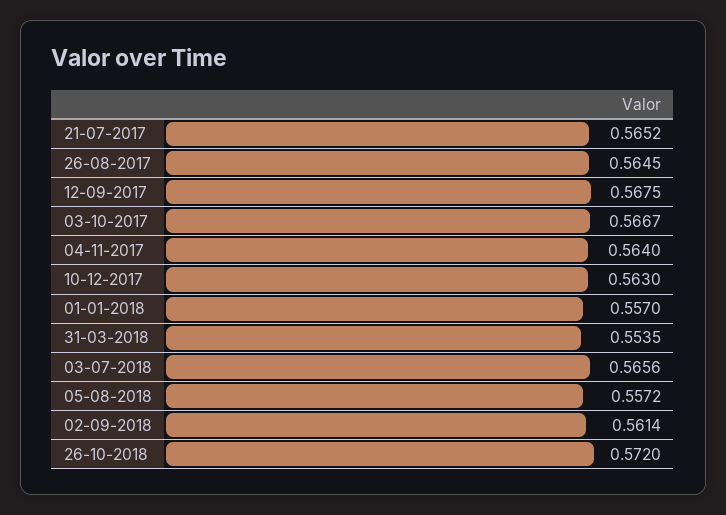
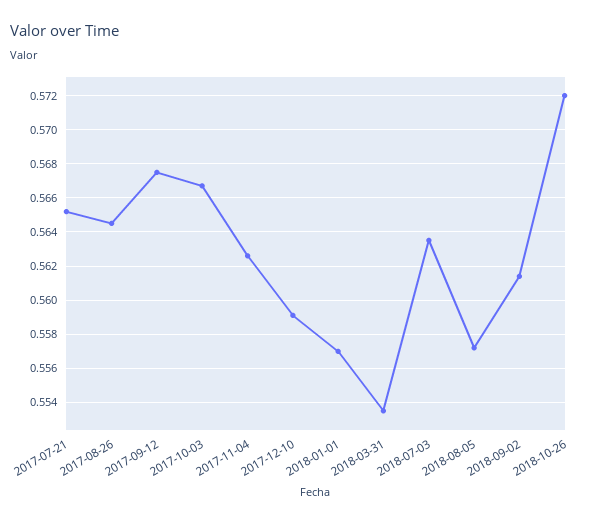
04-11-2017: 0.564 -> 0.5625
10-12-2017: 0.563 -> 0.559
03-07-2018: 0.5656 -> 0.5635

